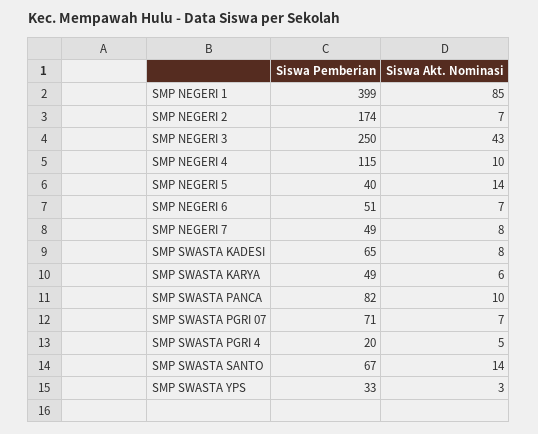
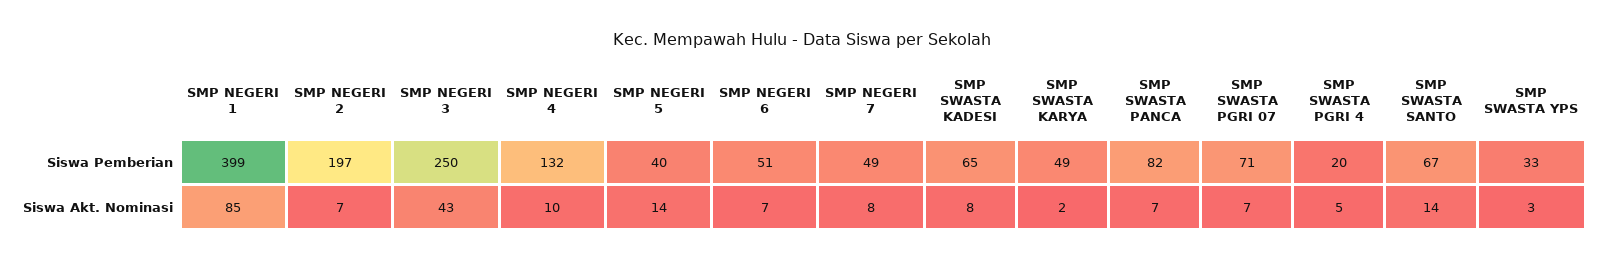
Siswa Pemberian, SMP NEGERI 2: 174 -> 197
Siswa Pemberian, SMP NEGERI 4: 115 -> 132
Siswa Akt. Nominasi, SMP SWASTA KARYA: 6 -> 2
Siswa Akt. Nominasi, SMP SWASTA PANCA: 10 -> 7

